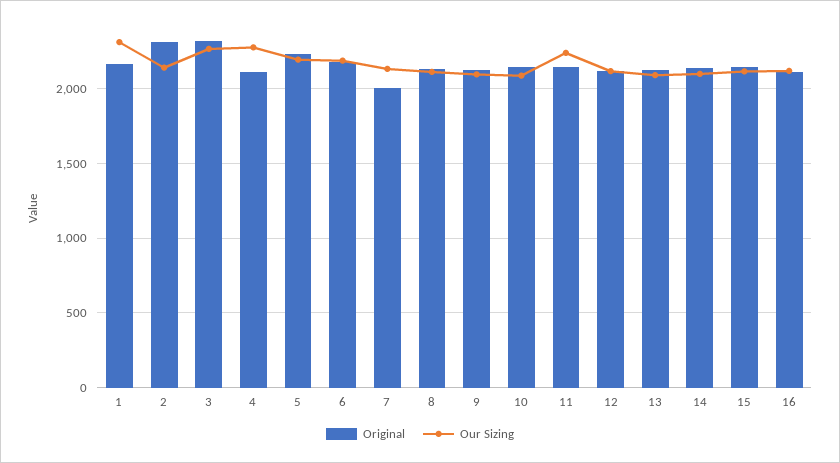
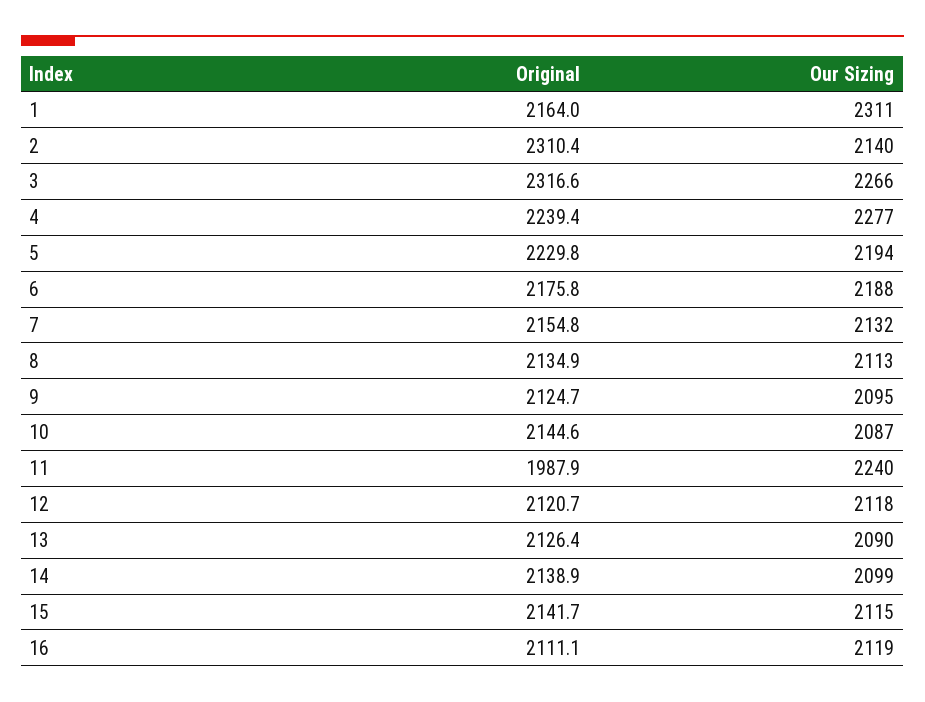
Original, 4: 2100 -> 2239.4
Original, 7: 2000 -> 2154.8
Original, 11: 2150 -> 1987.9

